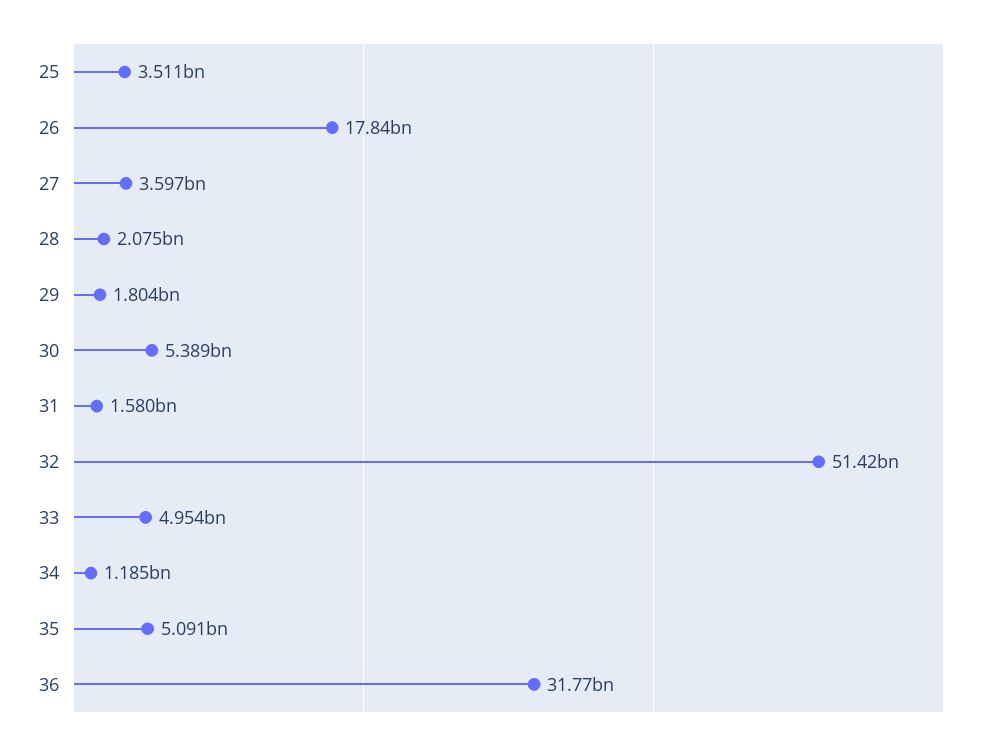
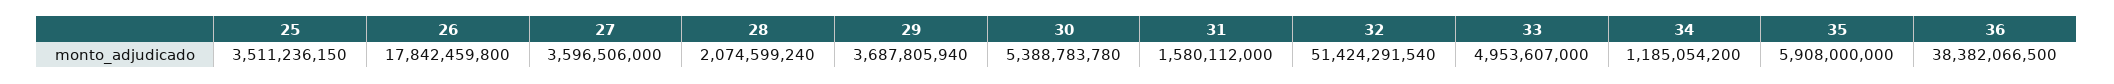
29: 1804000000 -> 3687805940
35: 5091000000 -> 5908000000
36: 31770000000 -> 38382066500

